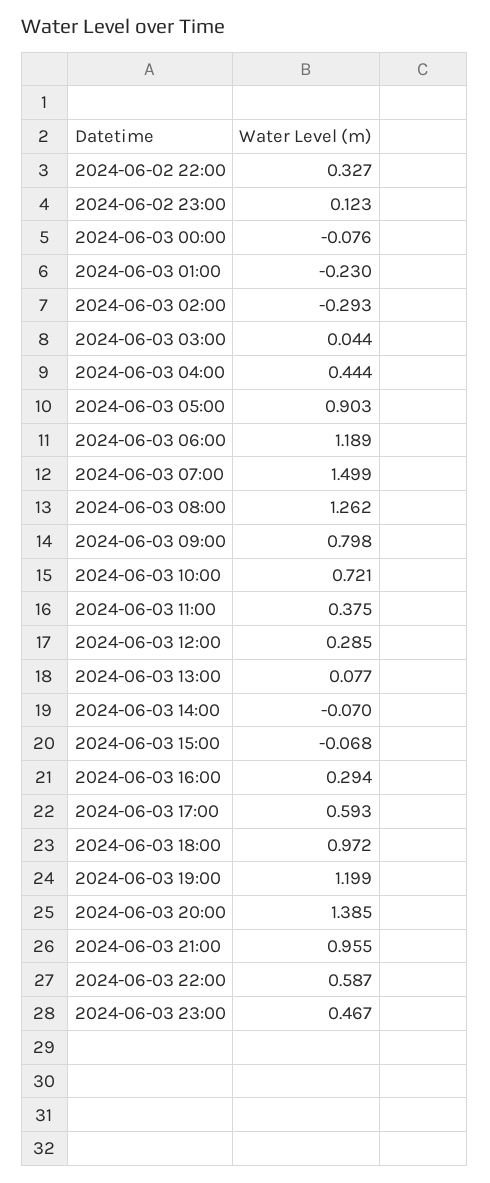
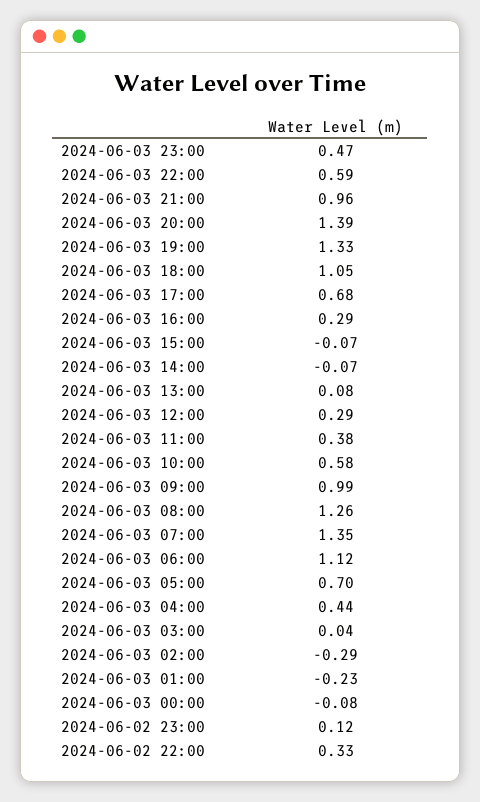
2024-06-03 05:00: 0.903 -> 0.7
2024-06-03 06:00: 1.189 -> 1.12
2024-06-03 07:00: 1.499 -> 1.35
2024-06-03 09:00: 0.798 -> 0.99
2024-06-03 10:00: 0.721 -> 0.58
2024-06-03 17:00: 0.593 -> 0.68
2024-06-03 18:00: 0.972 -> 1.05
2024-06-03 19:00: 1.199 -> 1.33

